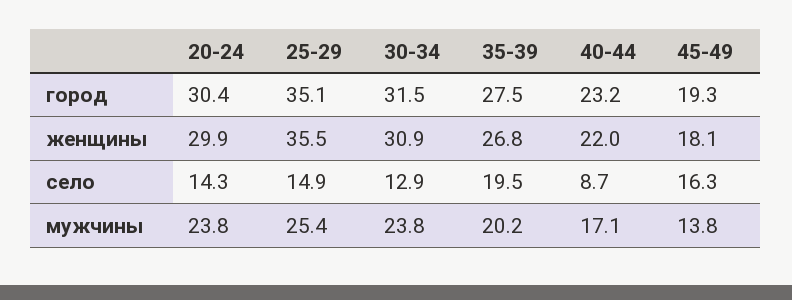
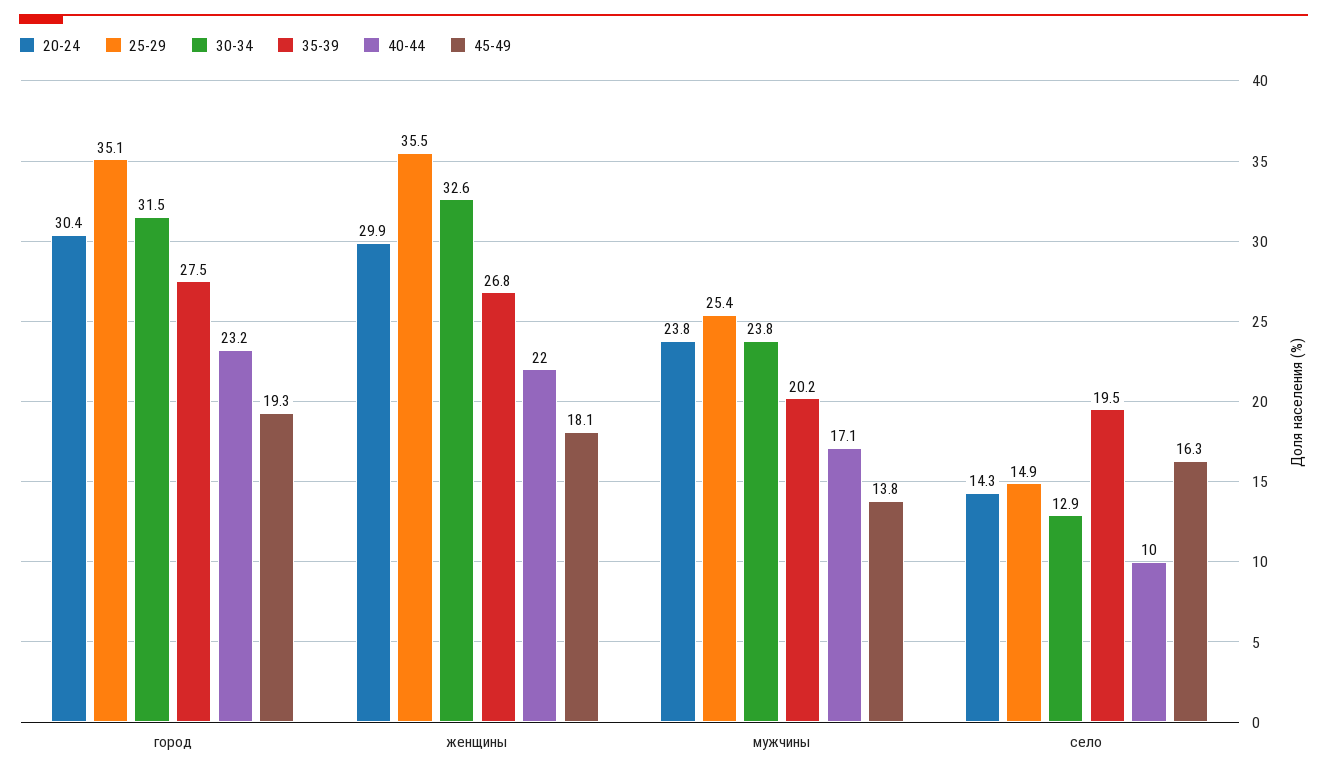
30-34, женщины: 30.9 -> 32.6
40-44, село: 8.7 -> 10

